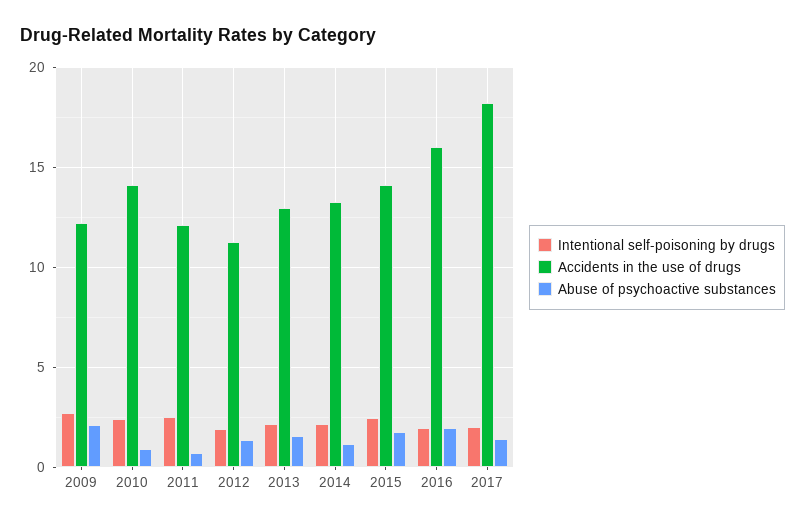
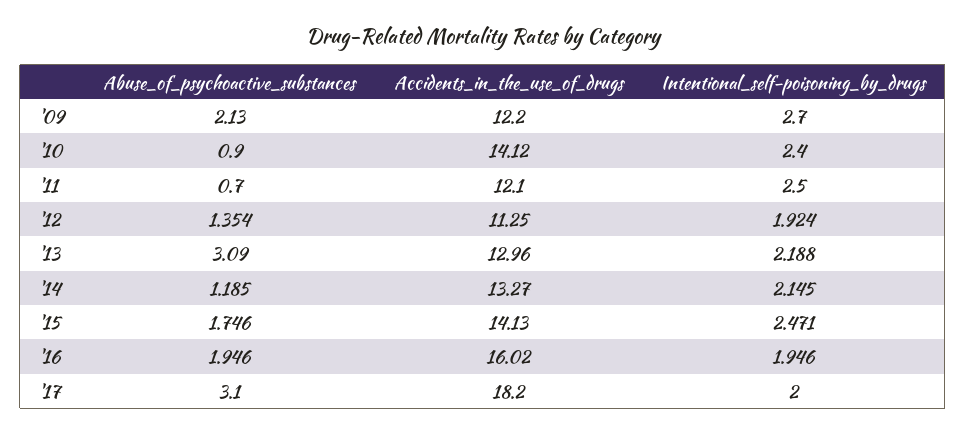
Abuse of psychoactive substances, 2013: 1.5 -> 3.09
Abuse of psychoactive substances, 2017: 1.5 -> 3.1

